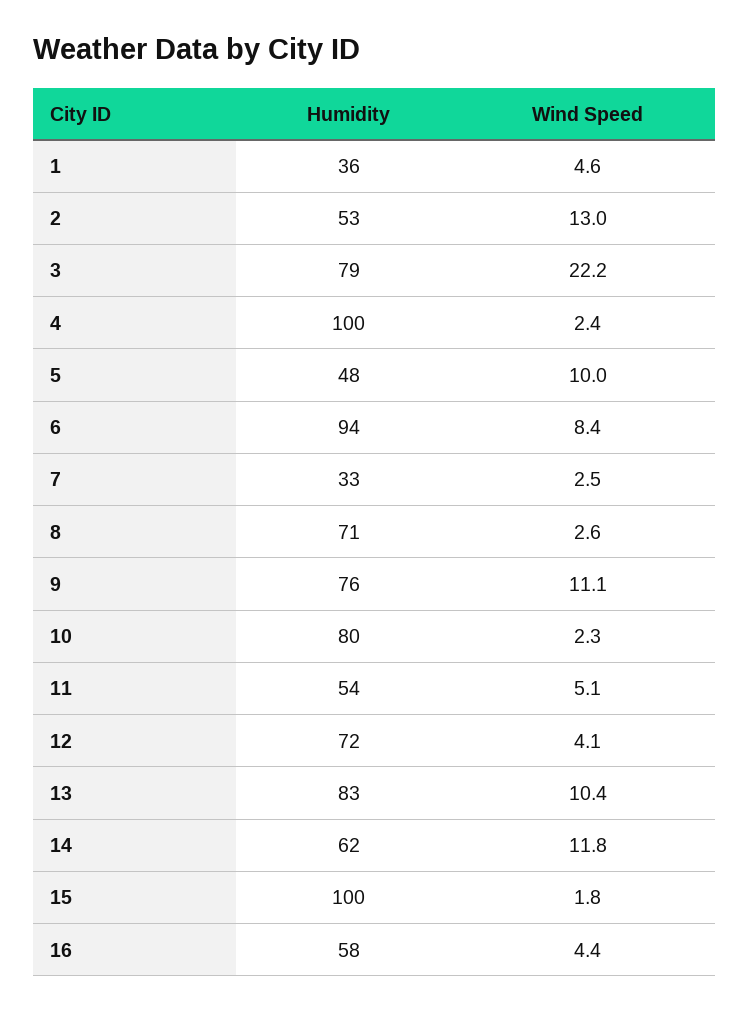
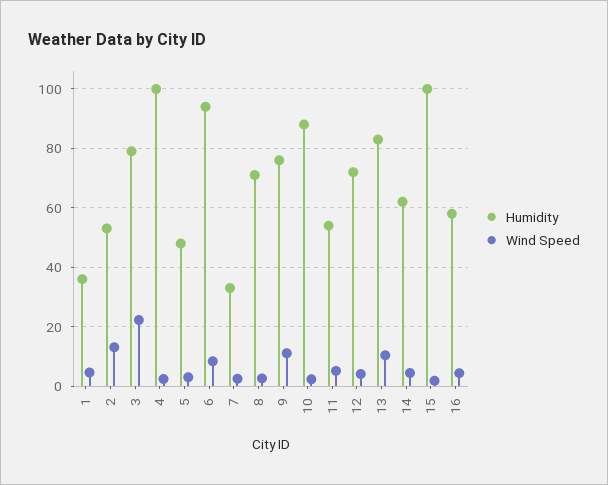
Wind Speed, 5: 10 -> 2.5
Humidity, 10: 80 -> 87.5
Wind Speed, 14: 11.8 -> 5

